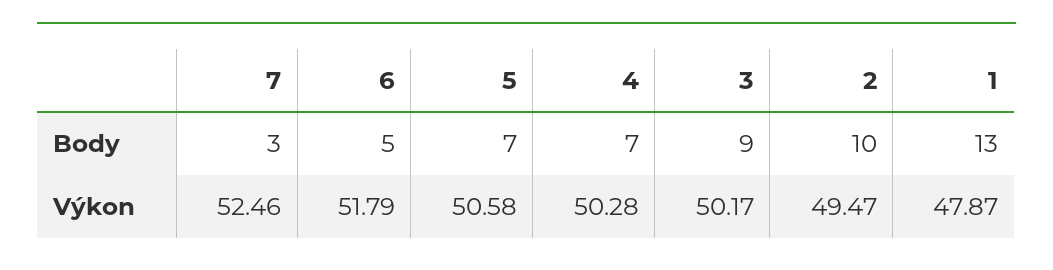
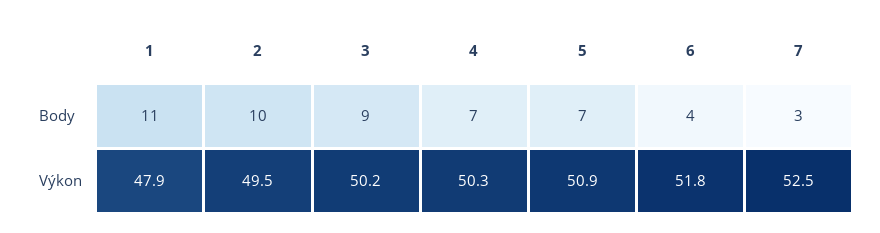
6, Body: 5 -> 4
1, Body: 13 -> 11
5, Výkon: 50.58 -> 50.9

